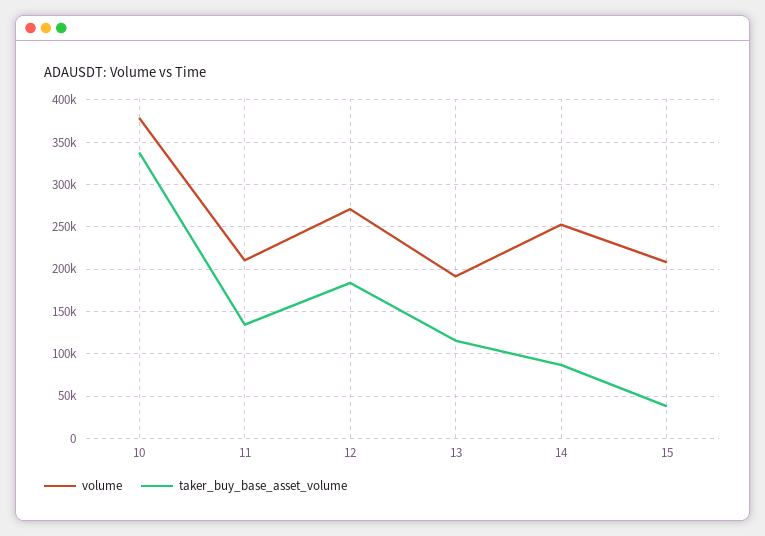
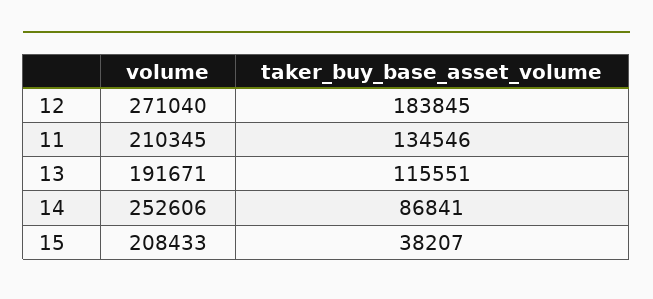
volume, 10: 380000 -> none
taker_buy_base_asset_volume, 10: 340000 -> none

